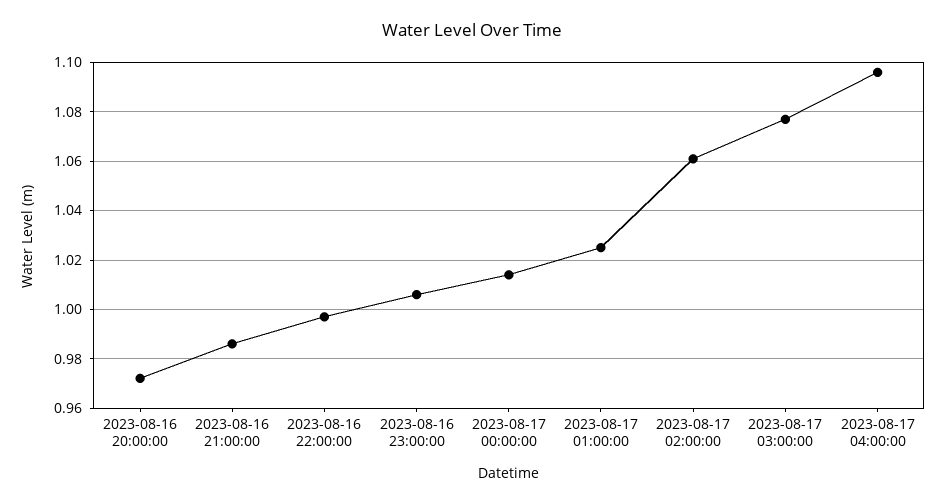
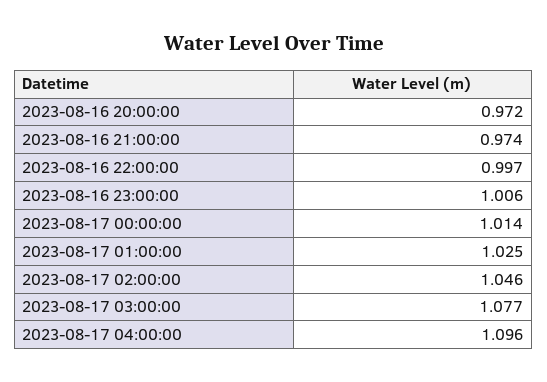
2023-08-16 21:00:00: 0.985 -> 0.974
2023-08-17 02:00:00: 1.06 -> 1.046

